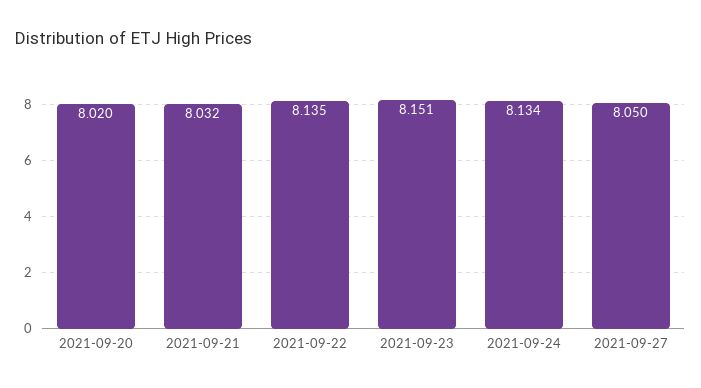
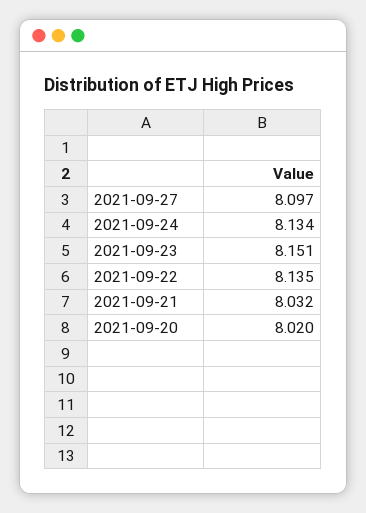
2021-09-27: 8.05 -> 8.097

